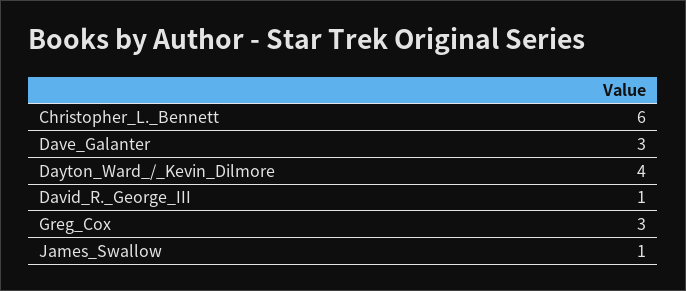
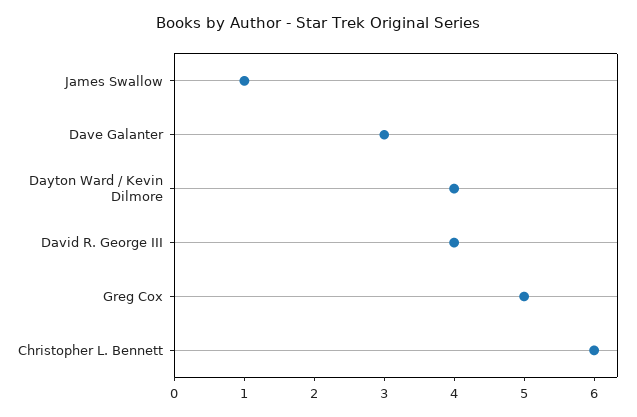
David_R._George_III: 1 -> 4
Greg_Cox: 3 -> 5

